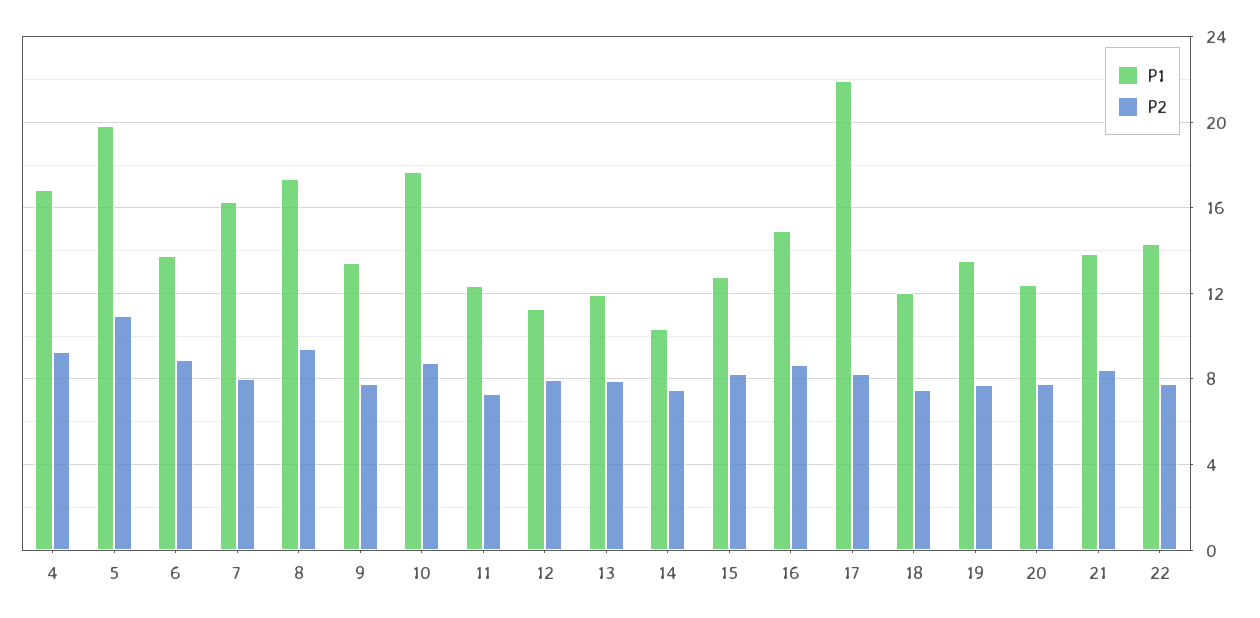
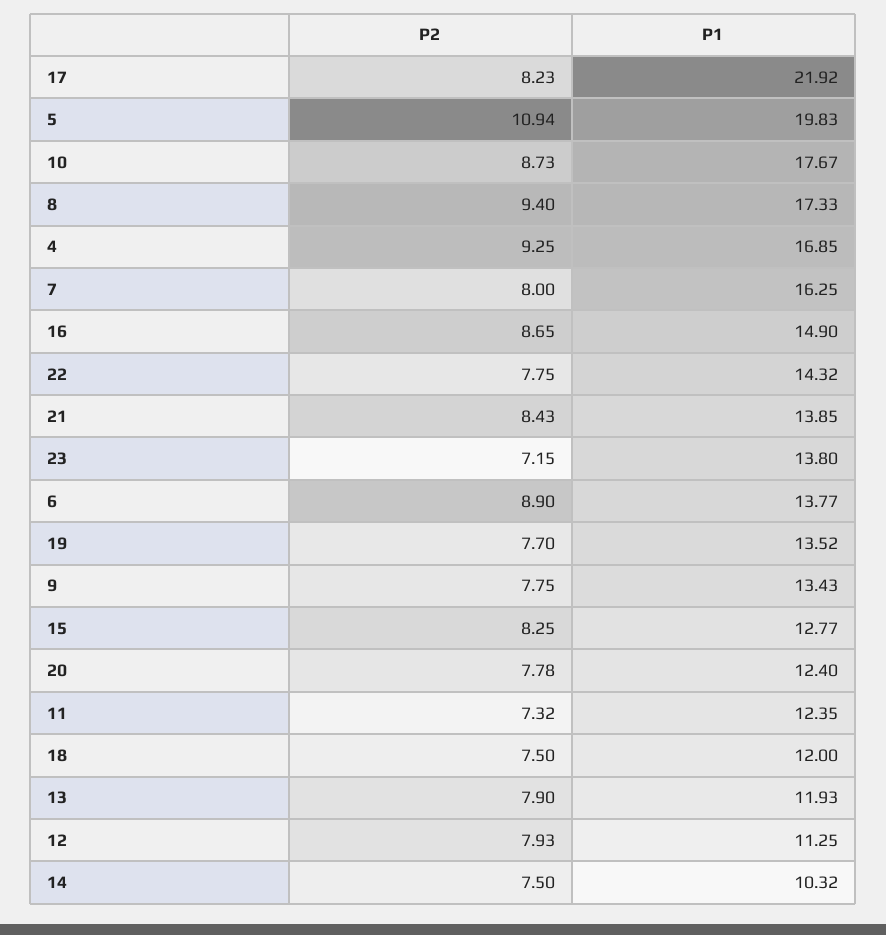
P2, 23: none -> 7.15
P1, 23: none -> 13.8

